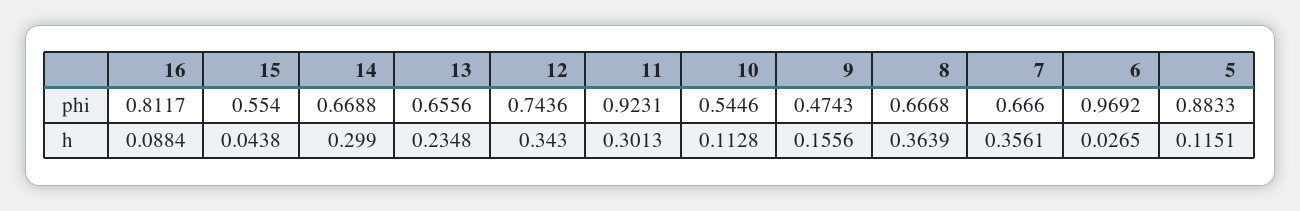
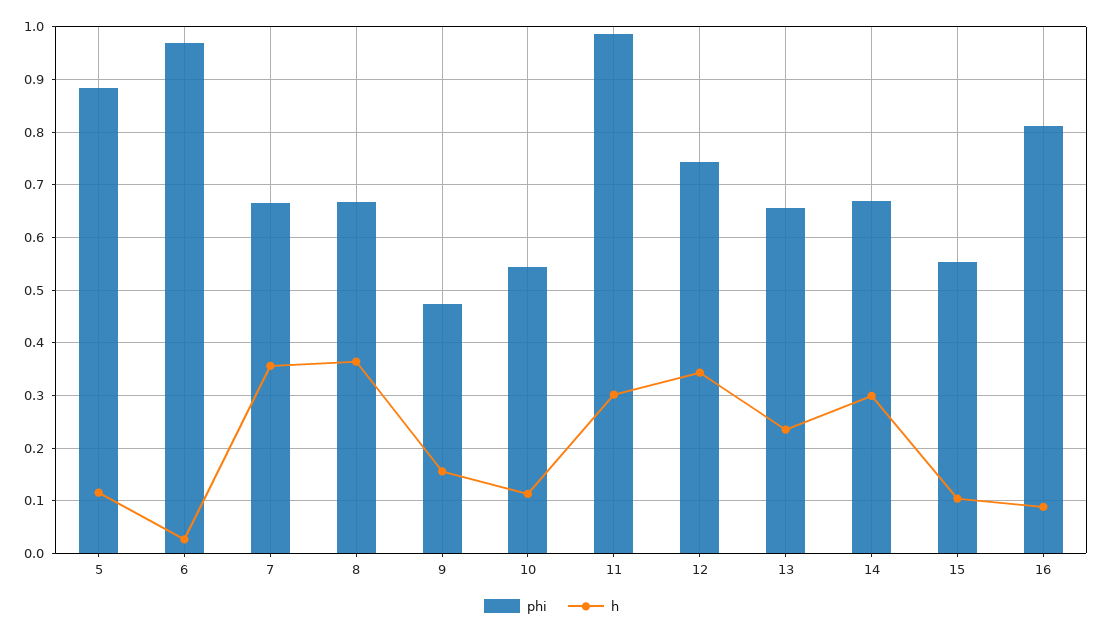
phi, 11: 0.9231 -> 0.98
h, 15: 0.0438 -> 0.1

